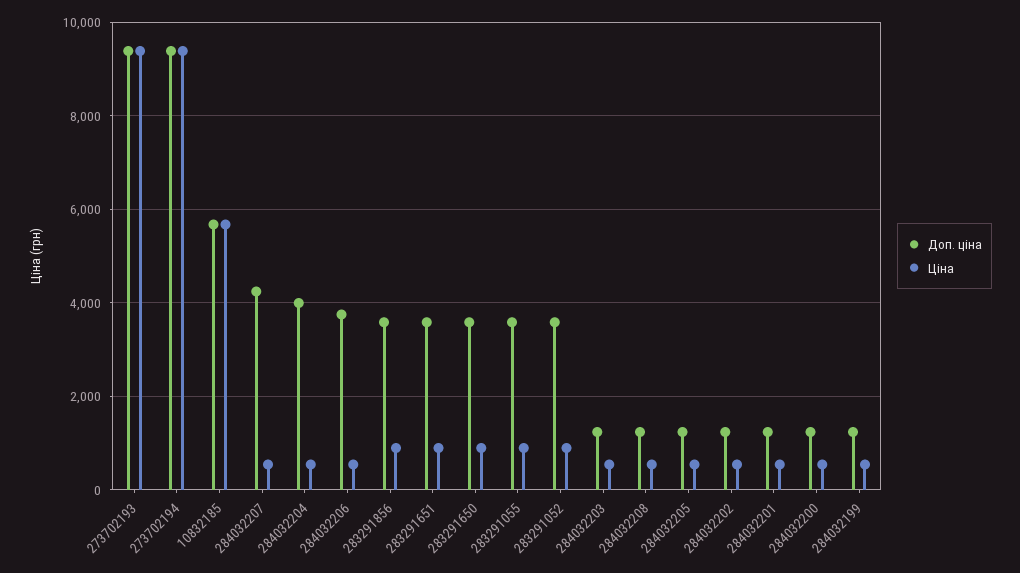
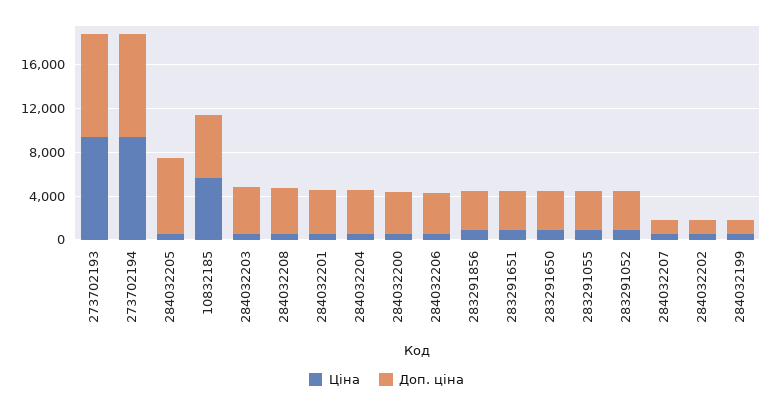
Доп. ціна, 284032207: 4200 -> 1000
Доп. ціна, 284032203: 1200 -> 4000
Доп. ціна, 284032208: 1200 -> 4000
Доп. ціна, 284032205: 1200 -> 7000
Доп. ціна, 284032201: 1200 -> 4000
Доп. ціна, 284032200: 1200 -> 4000

